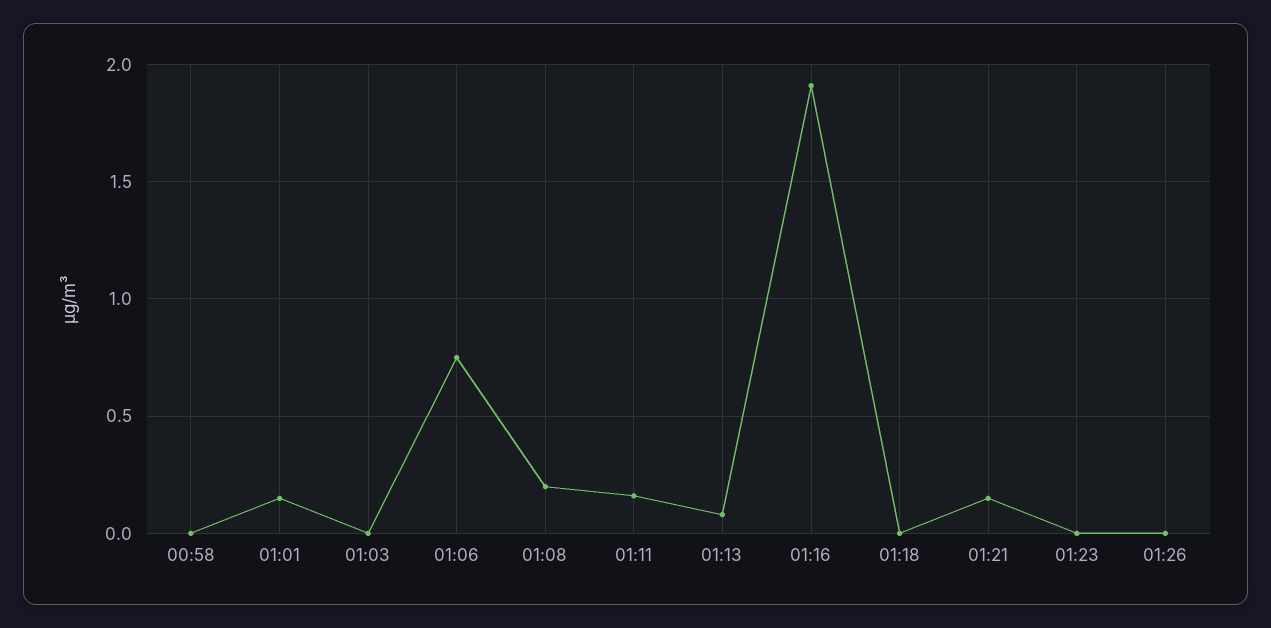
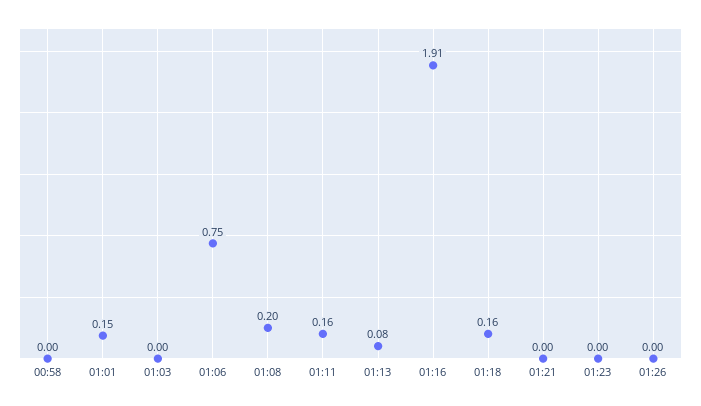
01:18: 0 -> 0.16
01:21: 0.15 -> 0

